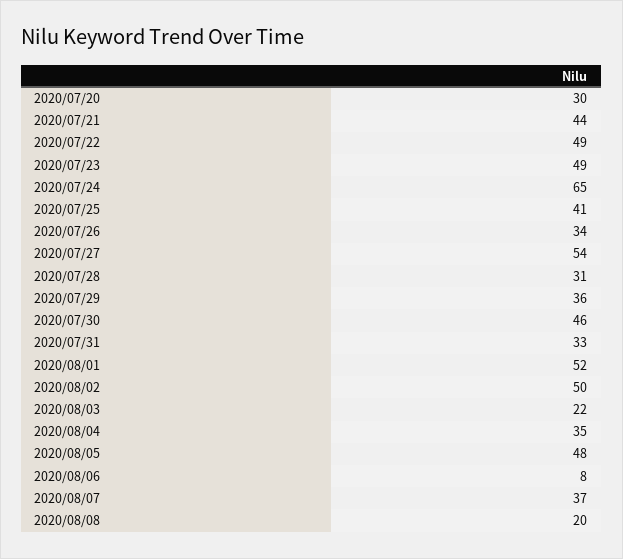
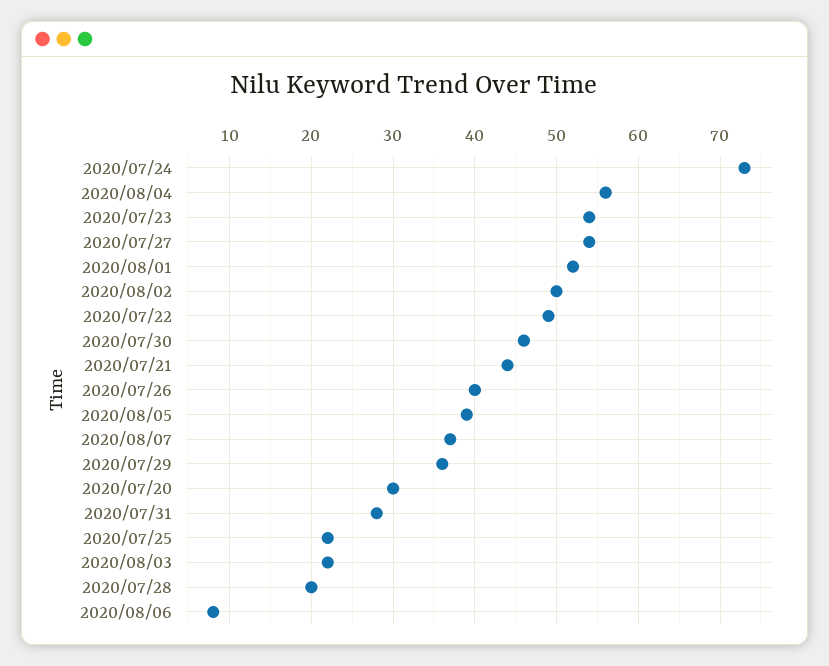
2020/07/23: 49 -> 54
2020/07/24: 65 -> 73
2020/07/25: 41 -> 22
2020/07/26: 34 -> 40
2020/07/28: 31 -> 20
2020/07/31: 33 -> 28
2020/08/04: 35 -> 56
2020/08/05: 48 -> 39
2020/08/08: 20 -> none

